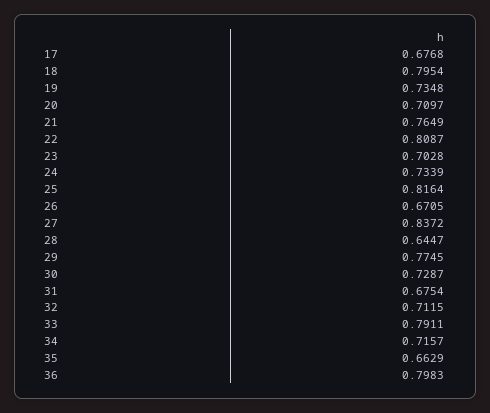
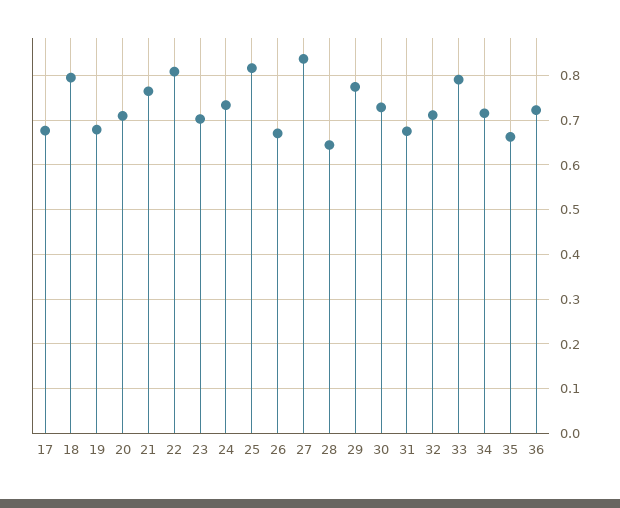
19: 0.7348 -> 0.68
36: 0.7983 -> 0.72

